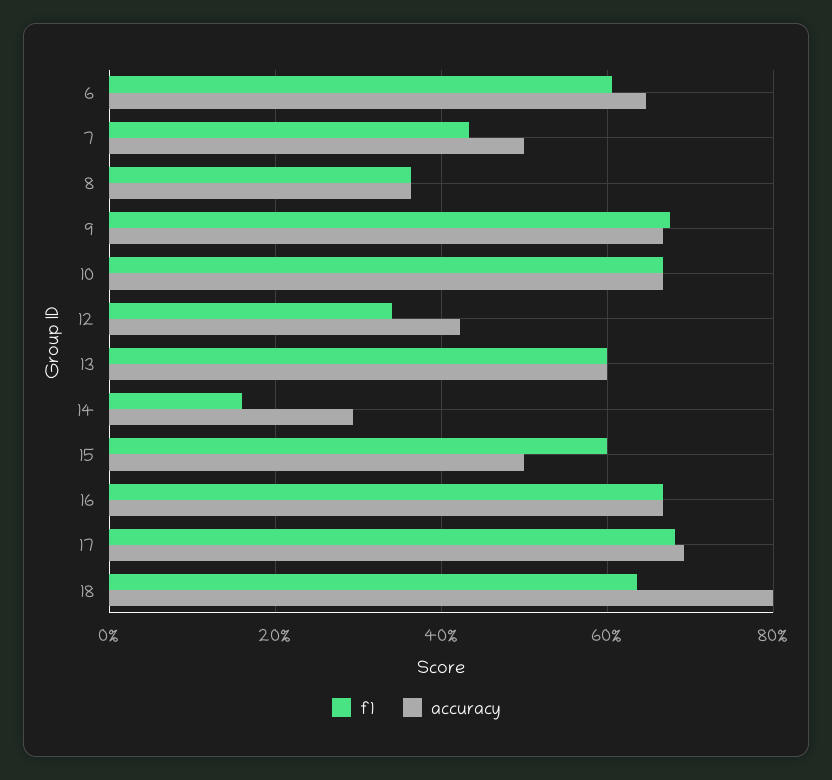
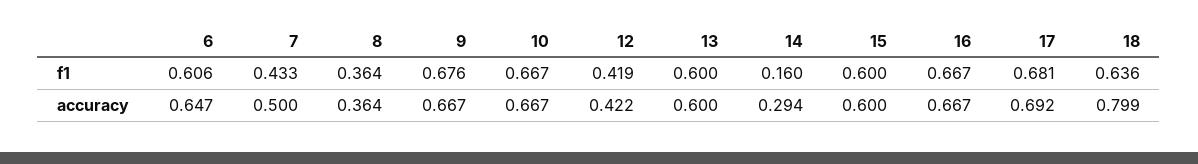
f1, 12: 0.34 -> 0.419
accuracy, 15: 0.5 -> 0.6

